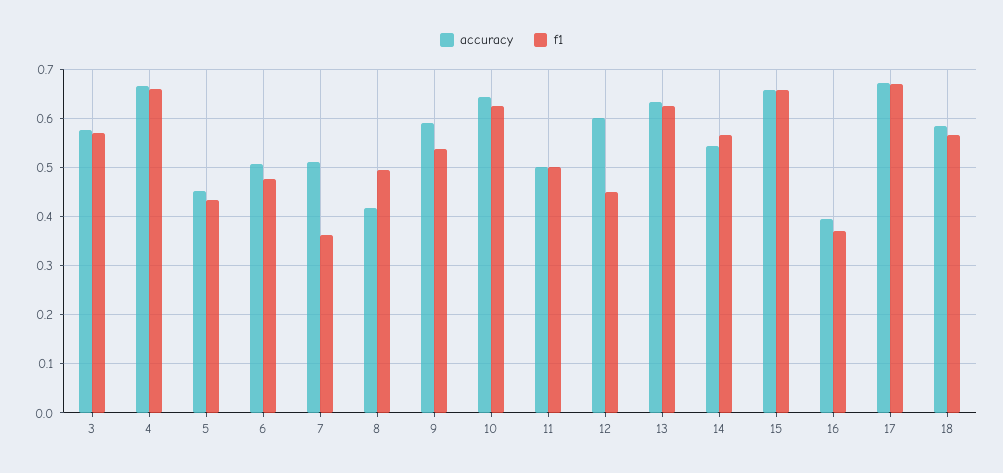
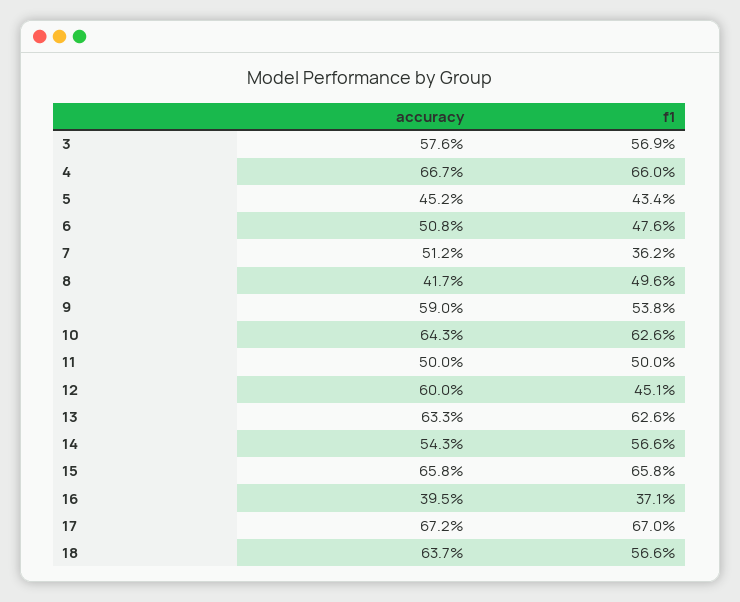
accuracy, 18: 0.58 -> 0.637

